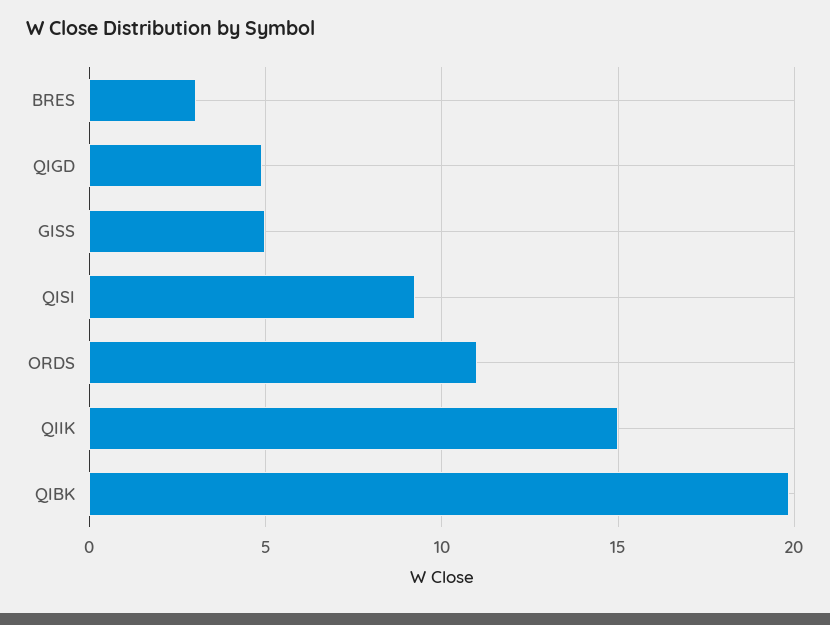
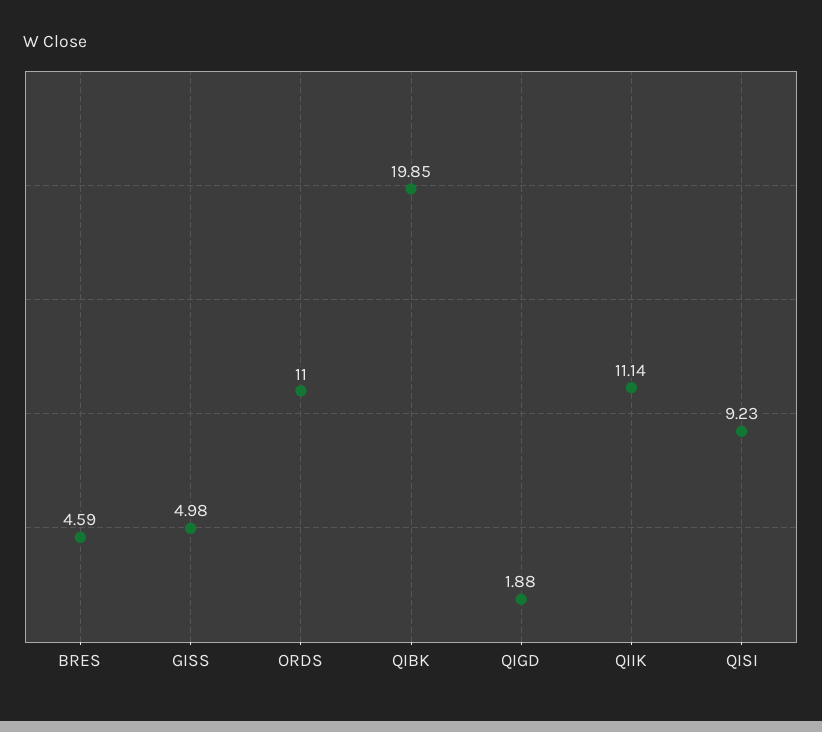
BRES: 3 -> 4.59
QIGD: 5 -> 1.88
QIIK: 15 -> 11.14

